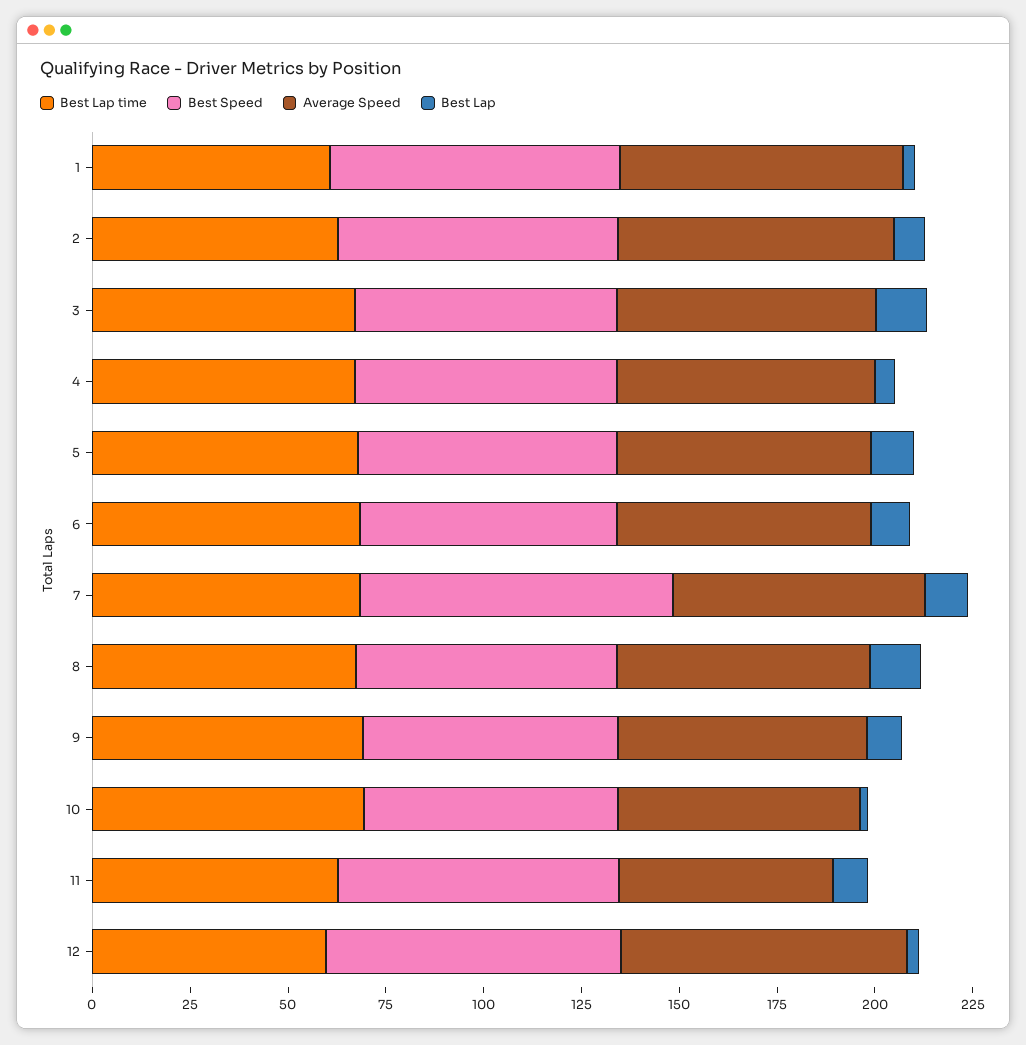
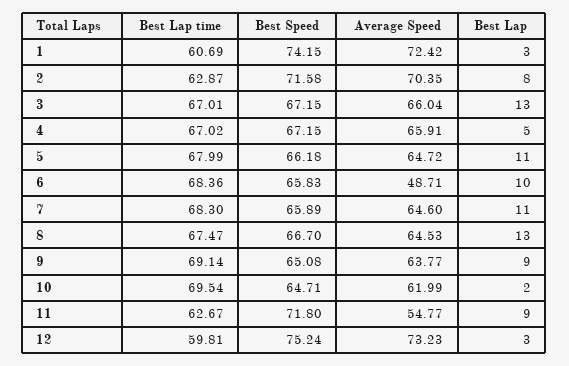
Average Speed, 6: 65 -> 48.71
Best Speed, 7: 80 -> 65.89

